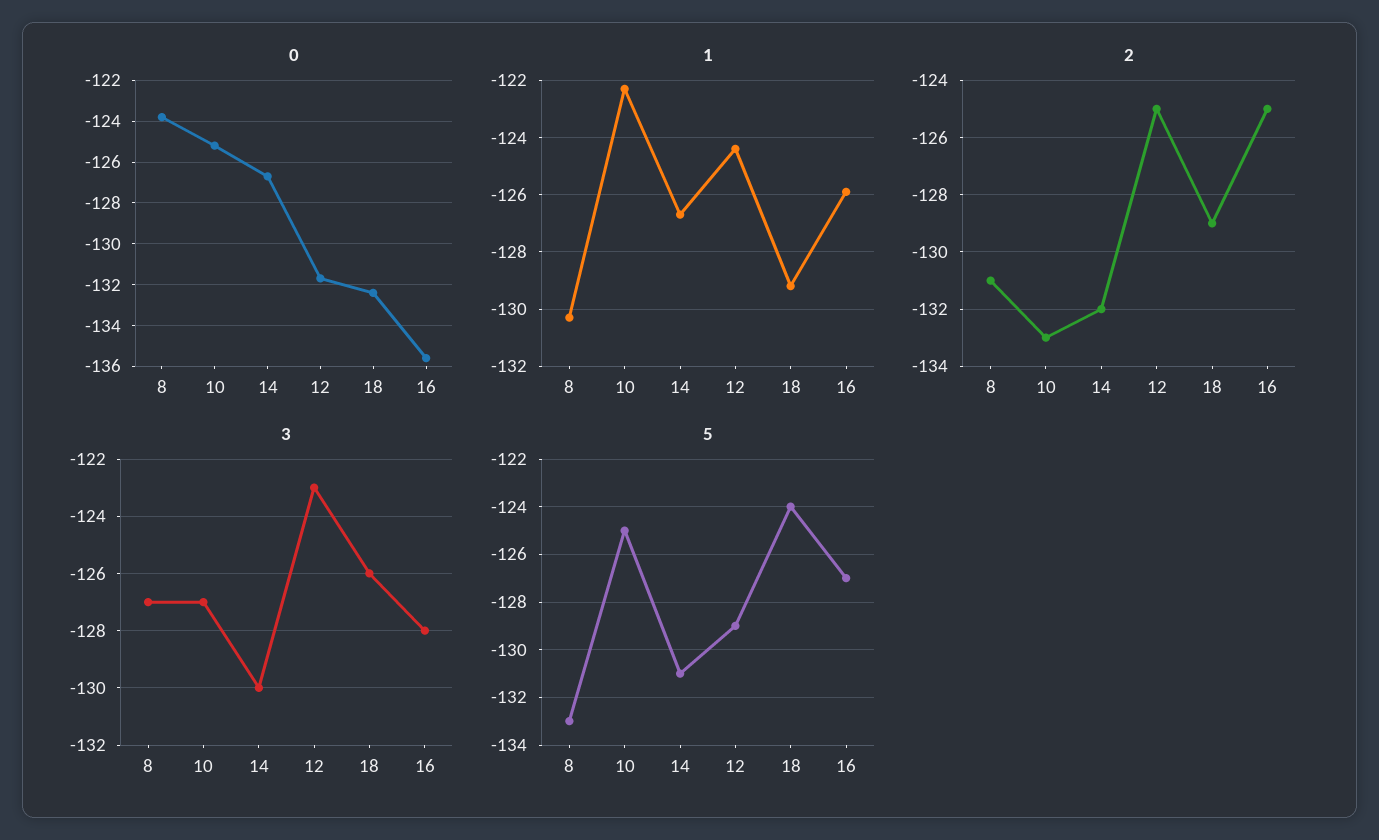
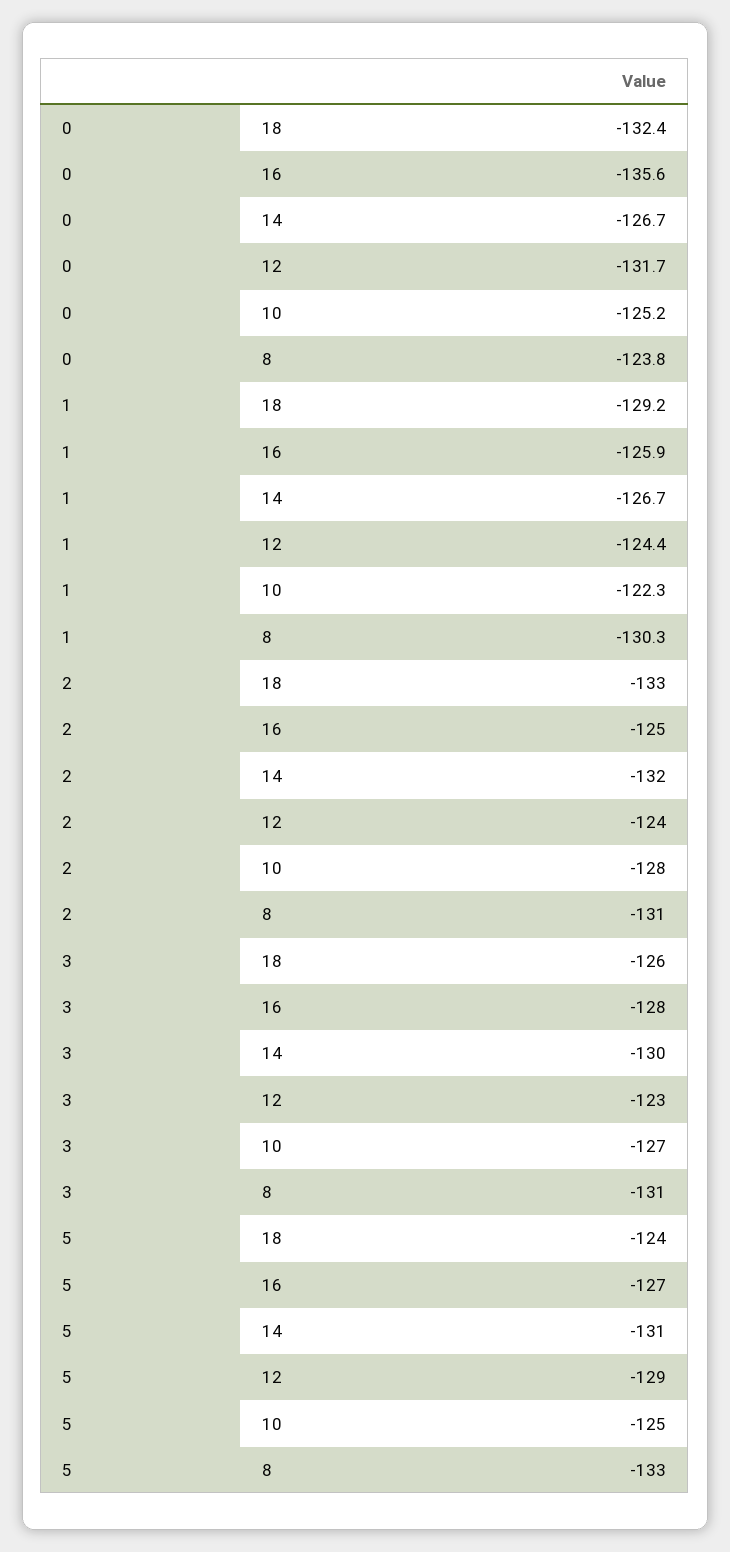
2, 10: -133 -> -128
2, 12: -125 -> -124
2, 18: -129 -> -133
3, 8: -127 -> -131

